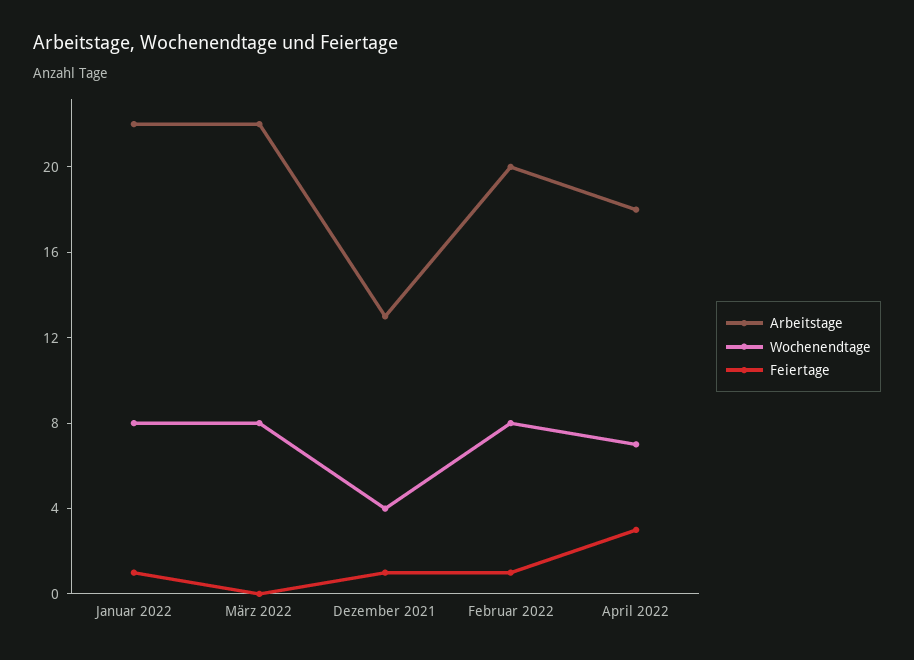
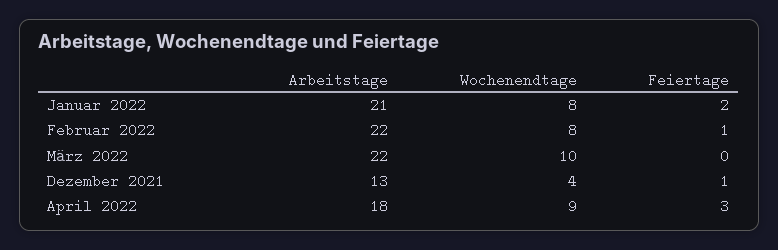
Arbeitstage, Januar 2022: 22 -> 21
Feiertage, Januar 2022: 1 -> 2
Wochenendtage, März 2022: 8 -> 10
Arbeitstage, Februar 2022: 20 -> 22
Wochenendtage, April 2022: 7 -> 9

